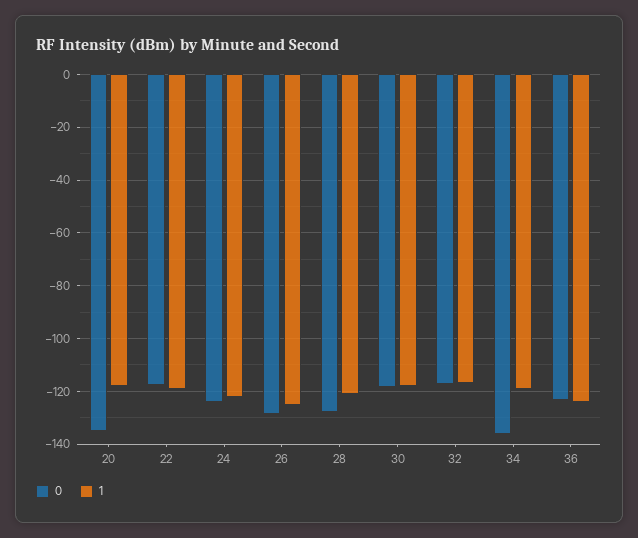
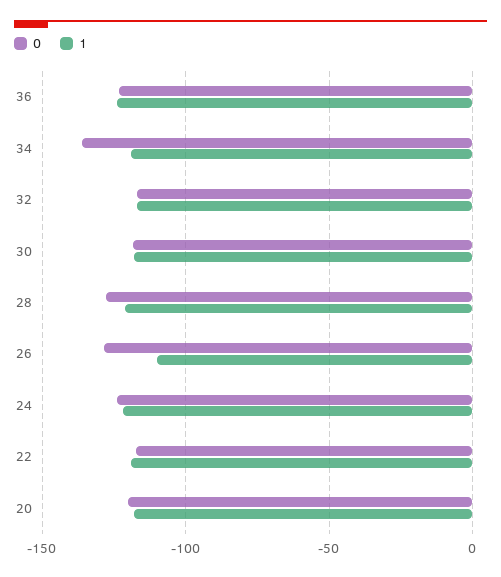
0, 20: -135 -> -120
1, 26: -125 -> -110

